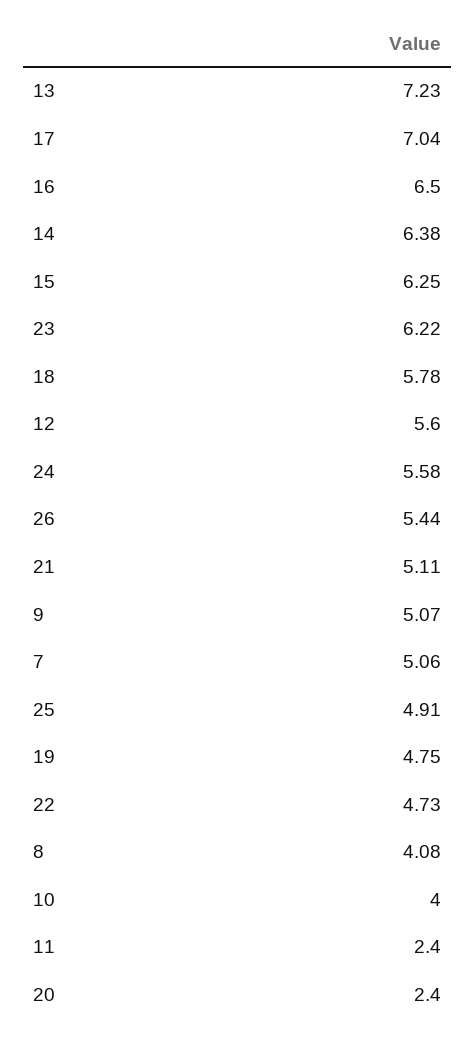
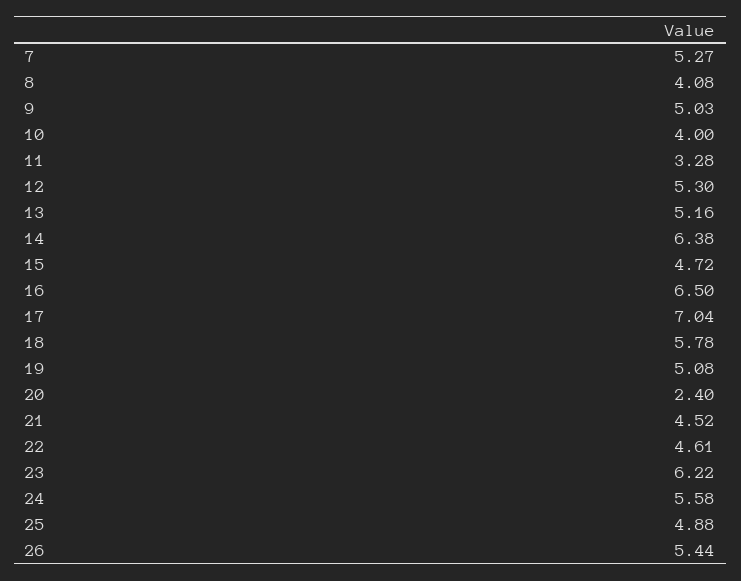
13: 7.23 -> 5.16
15: 6.25 -> 4.72
12: 5.6 -> 5.3
21: 5.11 -> 4.52
9: 5.07 -> 5.03
7: 5.06 -> 5.27
25: 4.91 -> 4.88
19: 4.75 -> 5.08
22: 4.73 -> 4.61
11: 2.4 -> 3.28

